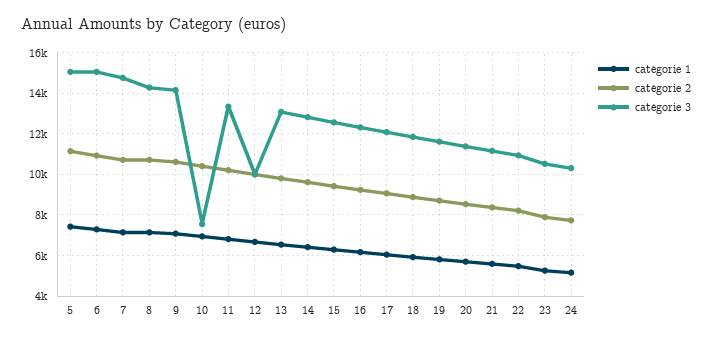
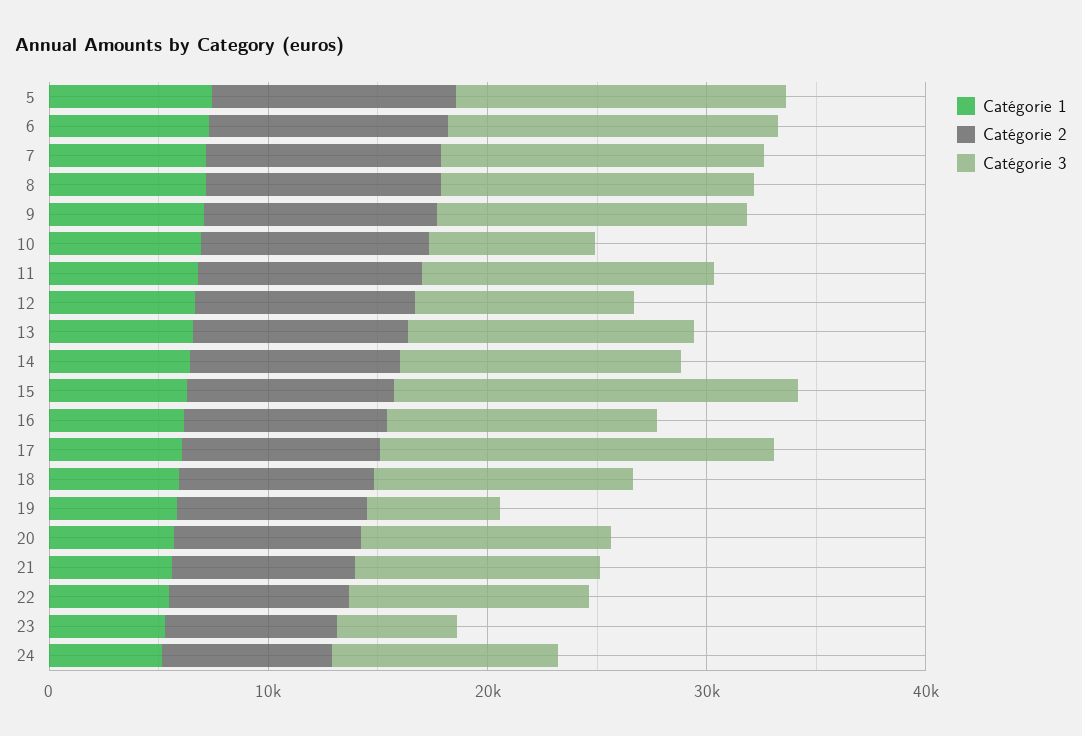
catégorie 3, 15: 12500 -> 18000
catégorie 3, 17: 12000 -> 18000
catégorie 3, 19: 11500 -> 6000
catégorie 3, 23: 10500 -> 6000

